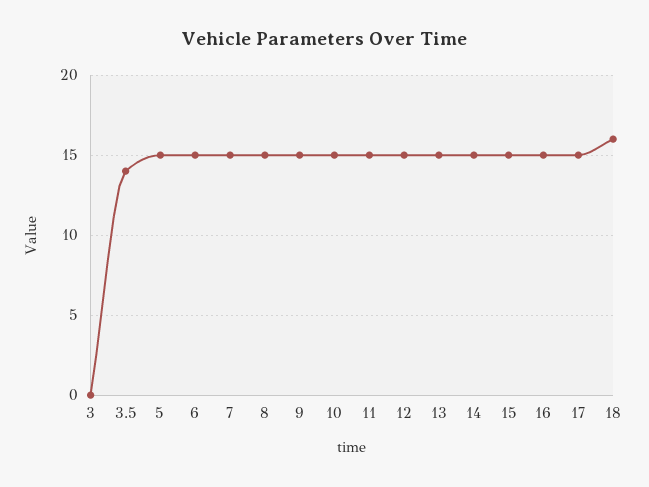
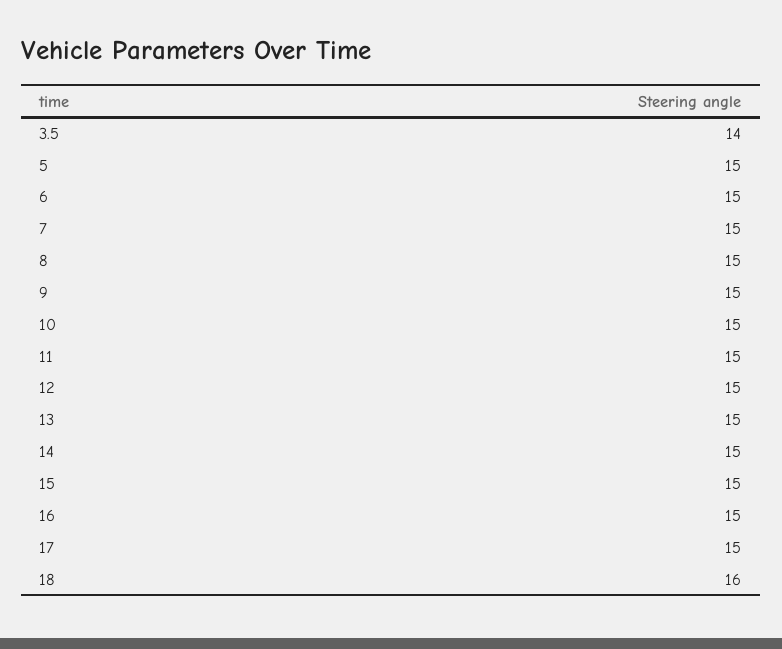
3: 0 -> none

